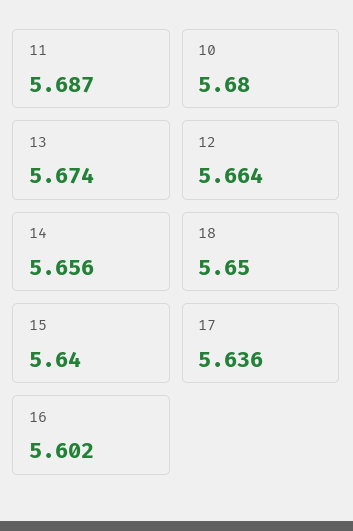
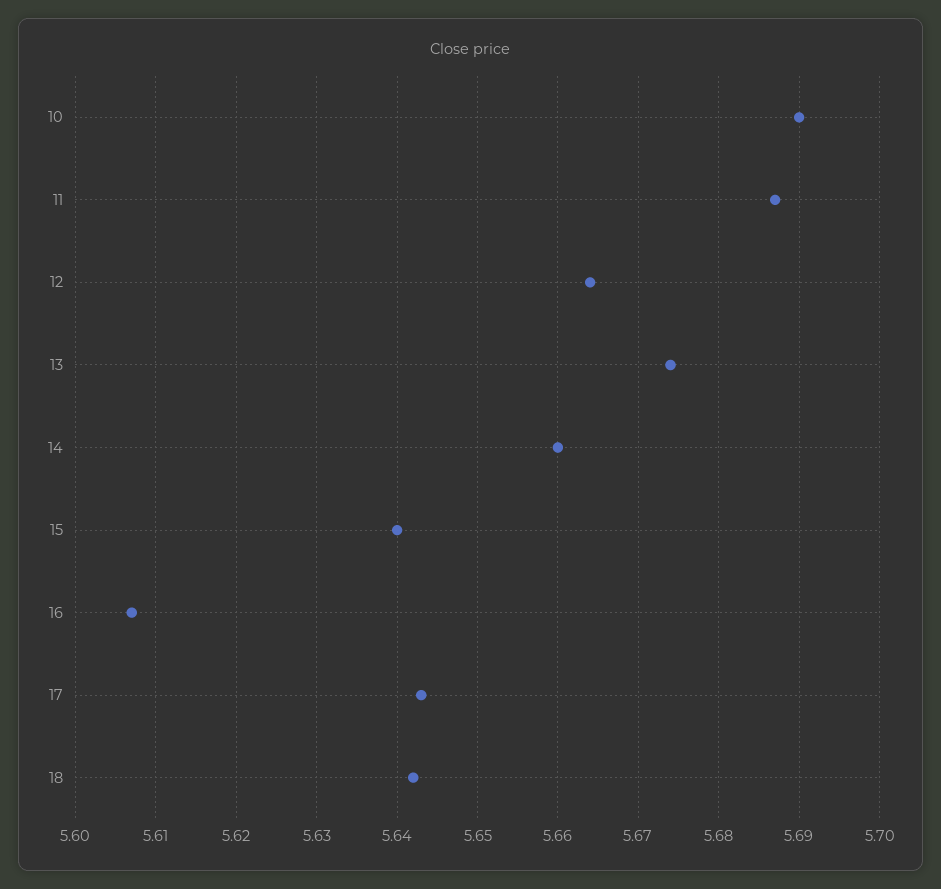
10: 5.68 -> 5.69
14: 5.656 -> 5.66
18: 5.65 -> 5.642
17: 5.636 -> 5.643
16: 5.602 -> 5.607

